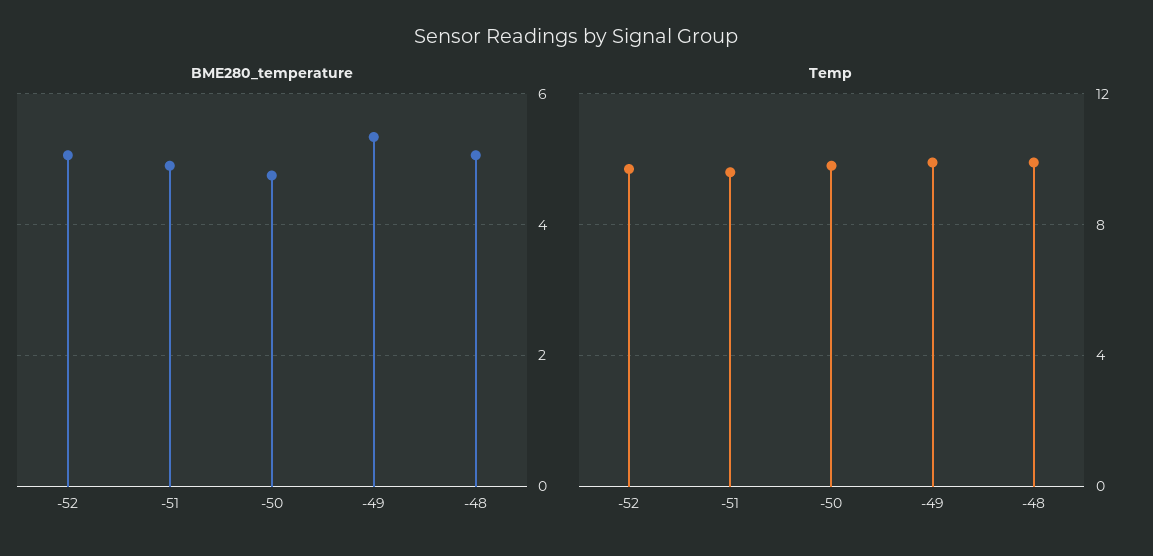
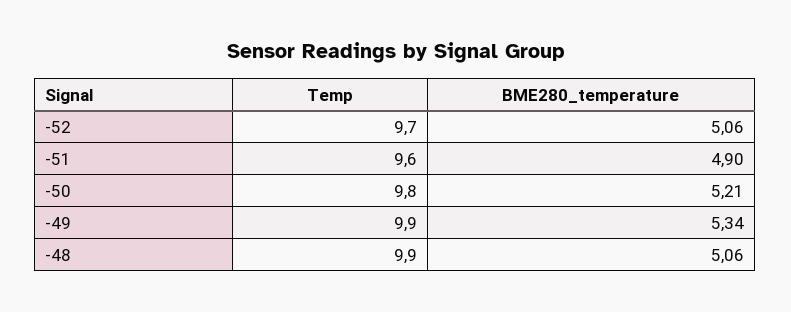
BME280_temperature, -50: 4.8 -> 5.21

